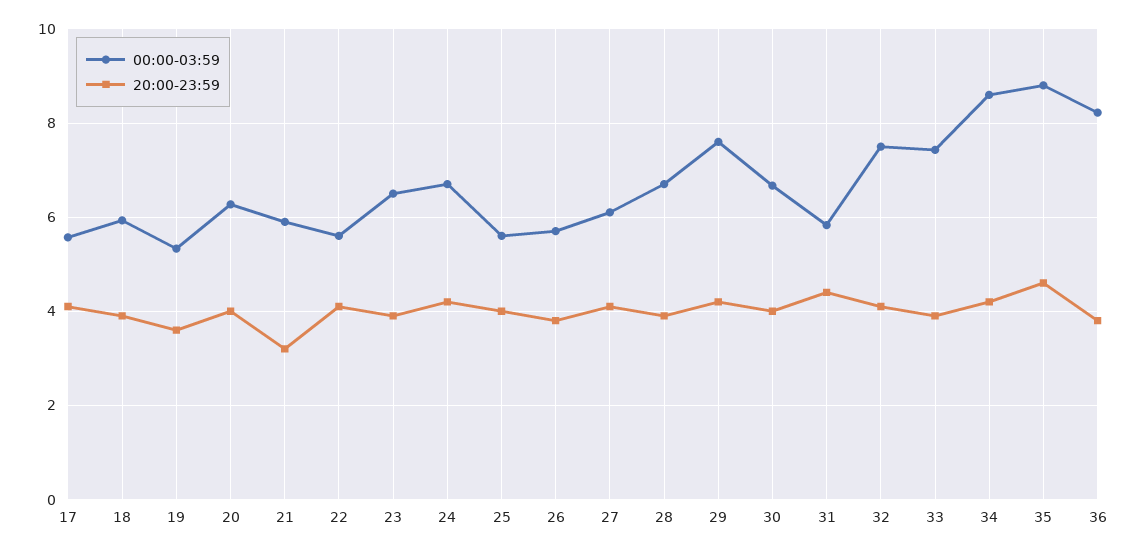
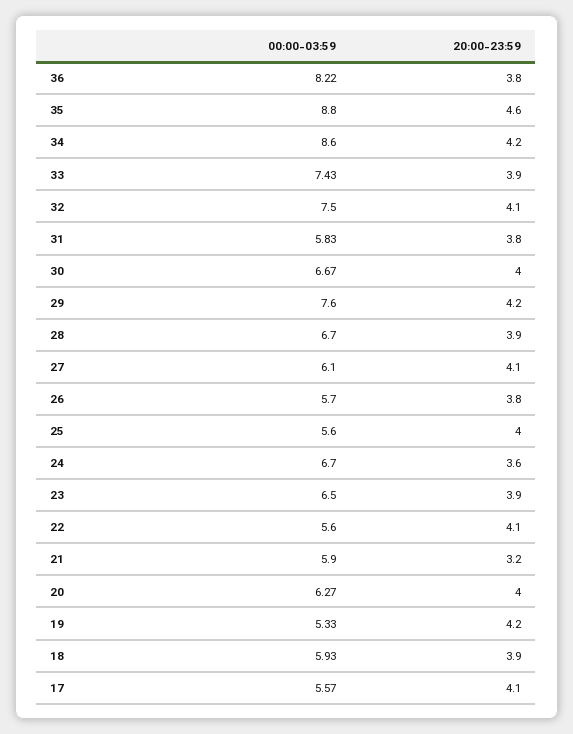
20:00-23:59, 19: 3.6 -> 4.2
20:00-23:59, 24: 4.2 -> 3.6
20:00-23:59, 31: 4.4 -> 3.8

